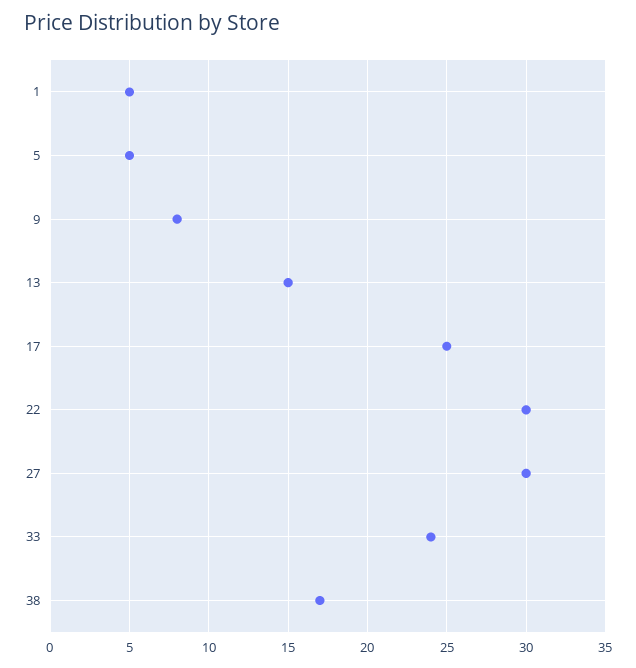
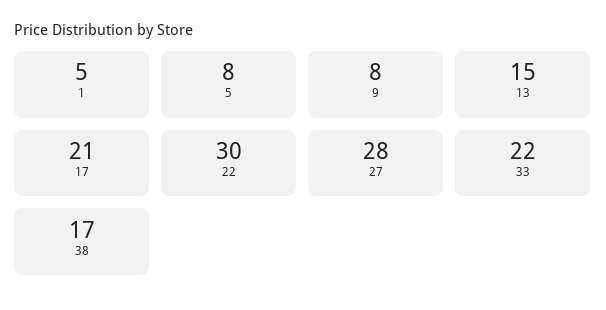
5: 5 -> 8
17: 25 -> 21
27: 30 -> 28
33: 24 -> 22

